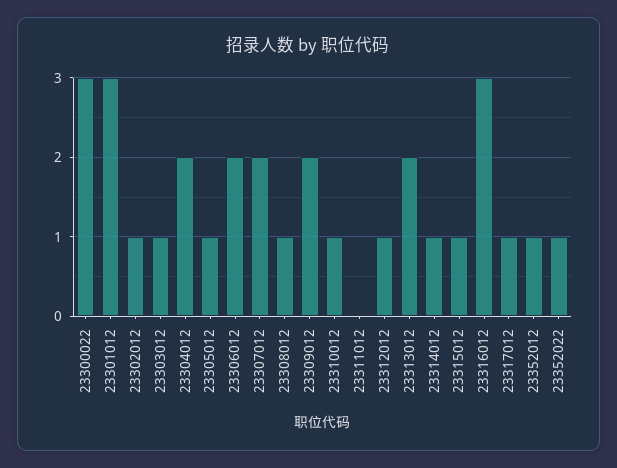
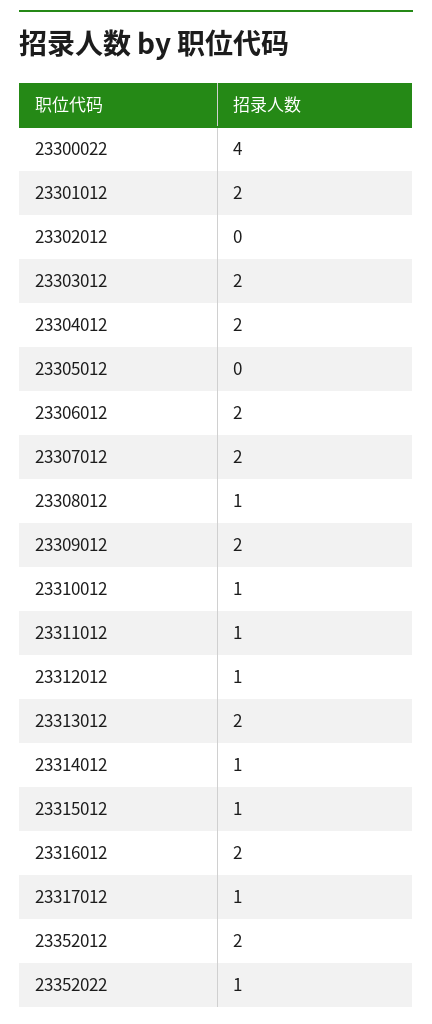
23300022: 3 -> 4
23301012: 3 -> 2
23302012: 1 -> 0
23303012: 1 -> 2
23305012: 1 -> 0
23311012: 0 -> 1
23316012: 3 -> 2
23352012: 1 -> 2

